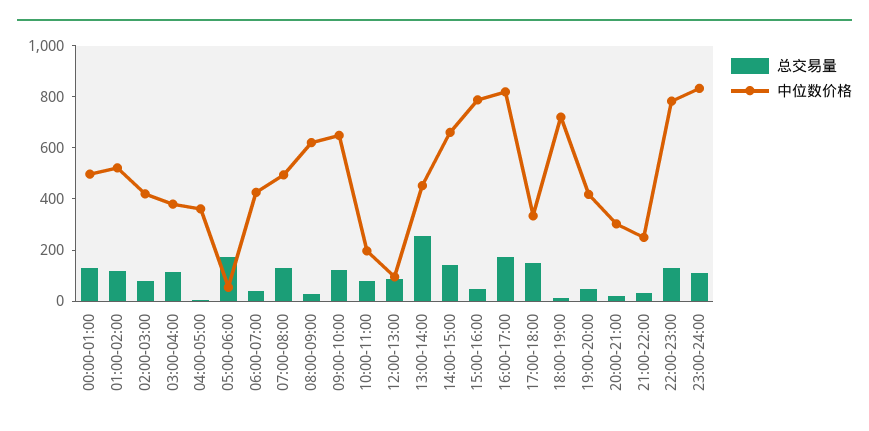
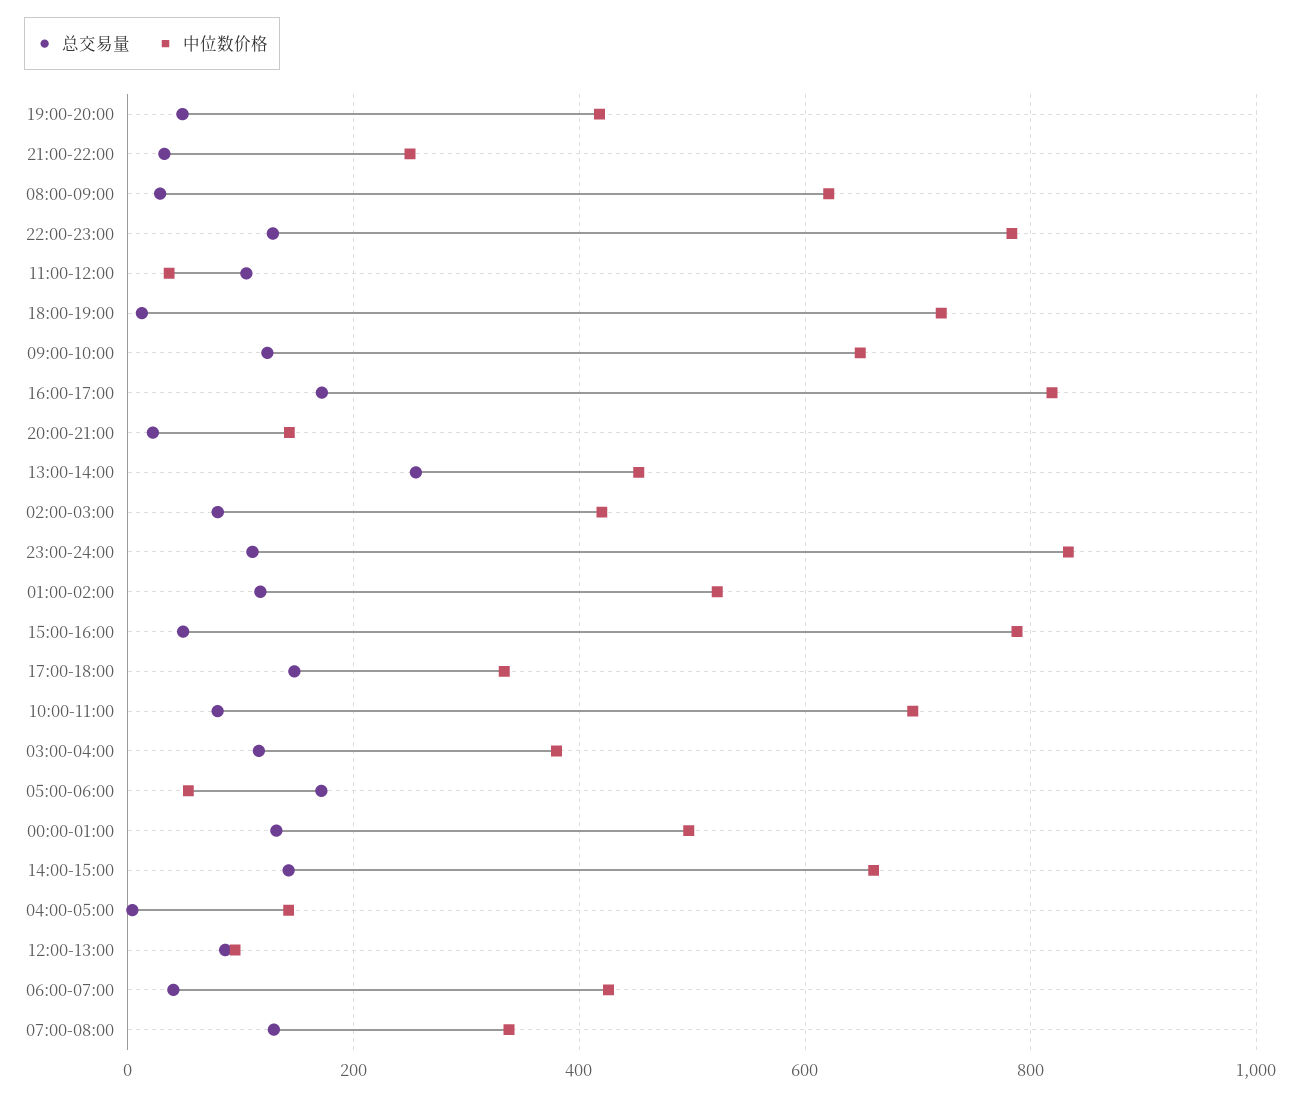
中位数价格, 04:00-05:00: 350 -> 140
中位数价格, 07:00-08:00: 500 -> 340
中位数价格, 10:00-11:00: 200 -> 700
中位数价格, 20:00-21:00: 300 -> 140
总交易量, 11:00-12:00: none -> 100
中位数价格, 11:00-12:00: none -> 40

